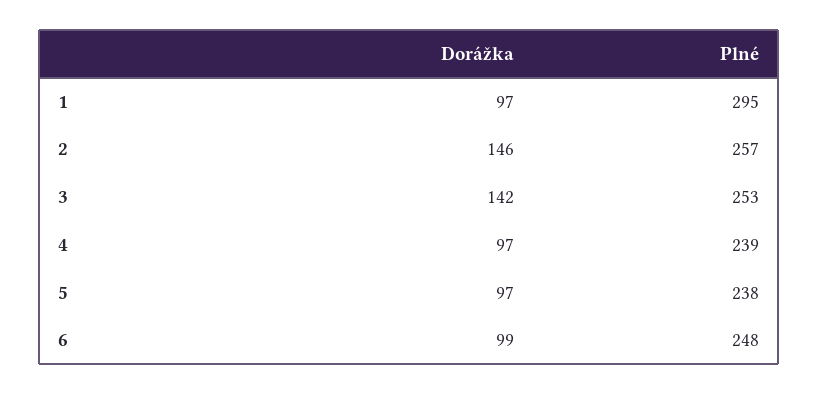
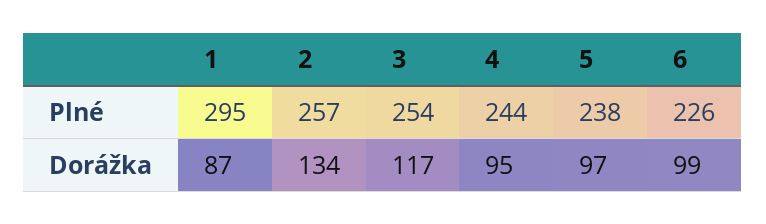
Dorážka, 1: 97 -> 87
Dorážka, 2: 146 -> 134
Dorážka, 3: 142 -> 117
Plné, 3: 253 -> 254
Dorážka, 4: 97 -> 95
Plné, 4: 239 -> 244
Plné, 6: 248 -> 226

